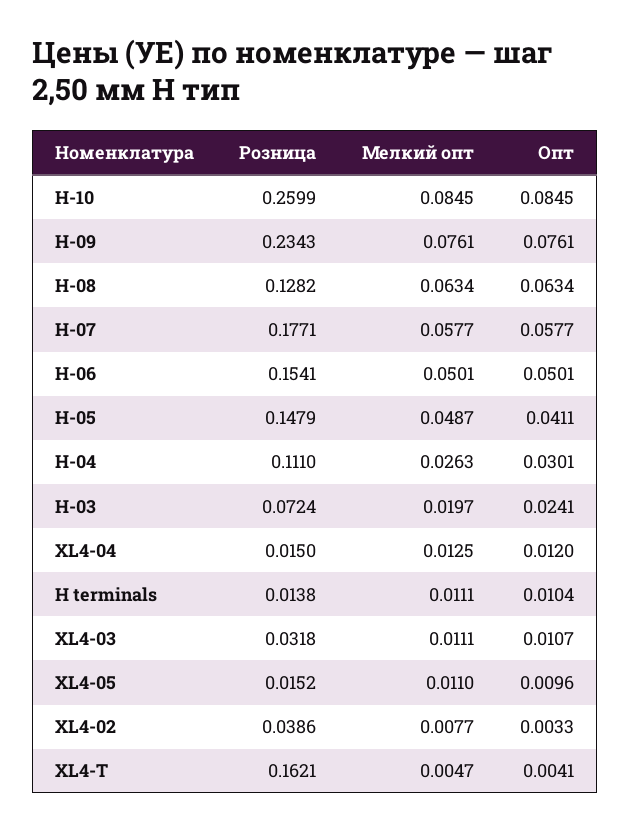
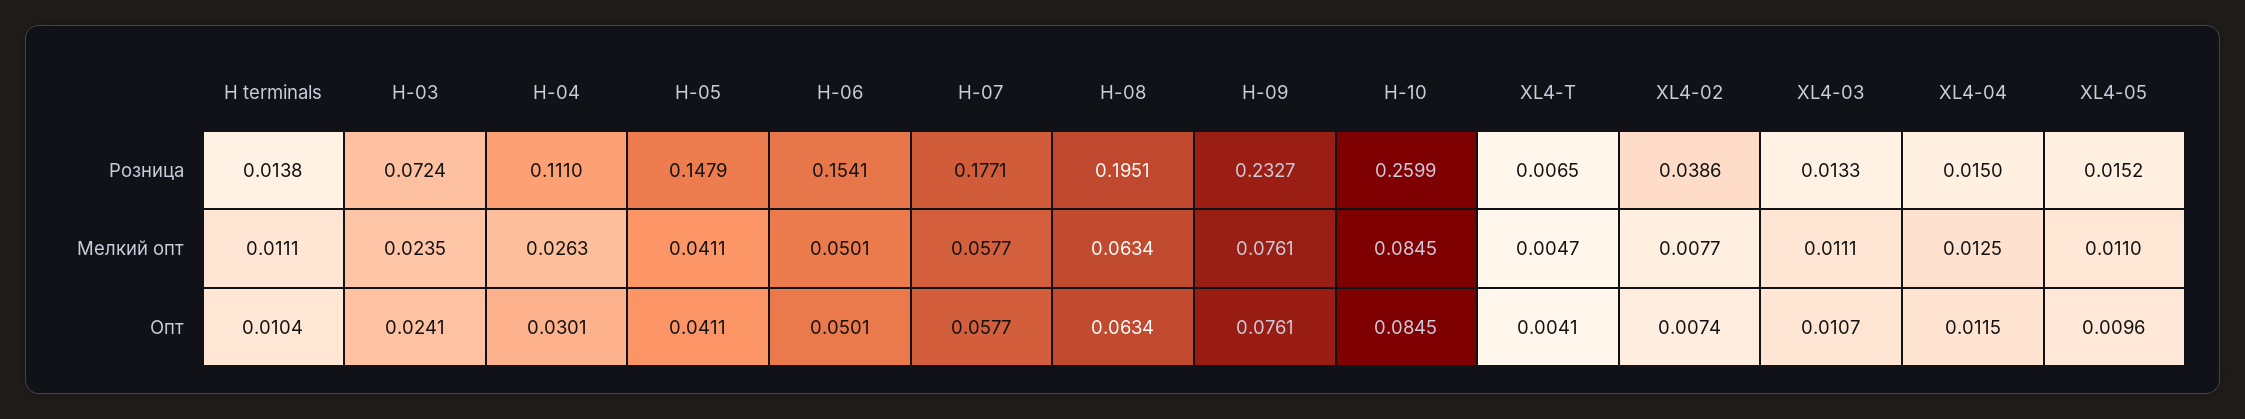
Розница, H-09: 0.2343 -> 0.2327
Розница, H-08: 0.1282 -> 0.1951
Мелкий опт, H-05: 0.0487 -> 0.0411
Мелкий опт, H-03: 0.0197 -> 0.0235
Опт, XL4-04: 0.012 -> 0.0115
Розница, XL4-03: 0.0318 -> 0.0133
Опт, XL4-02: 0.0033 -> 0.0074
Розница, XL4-T: 0.1621 -> 0.0065

